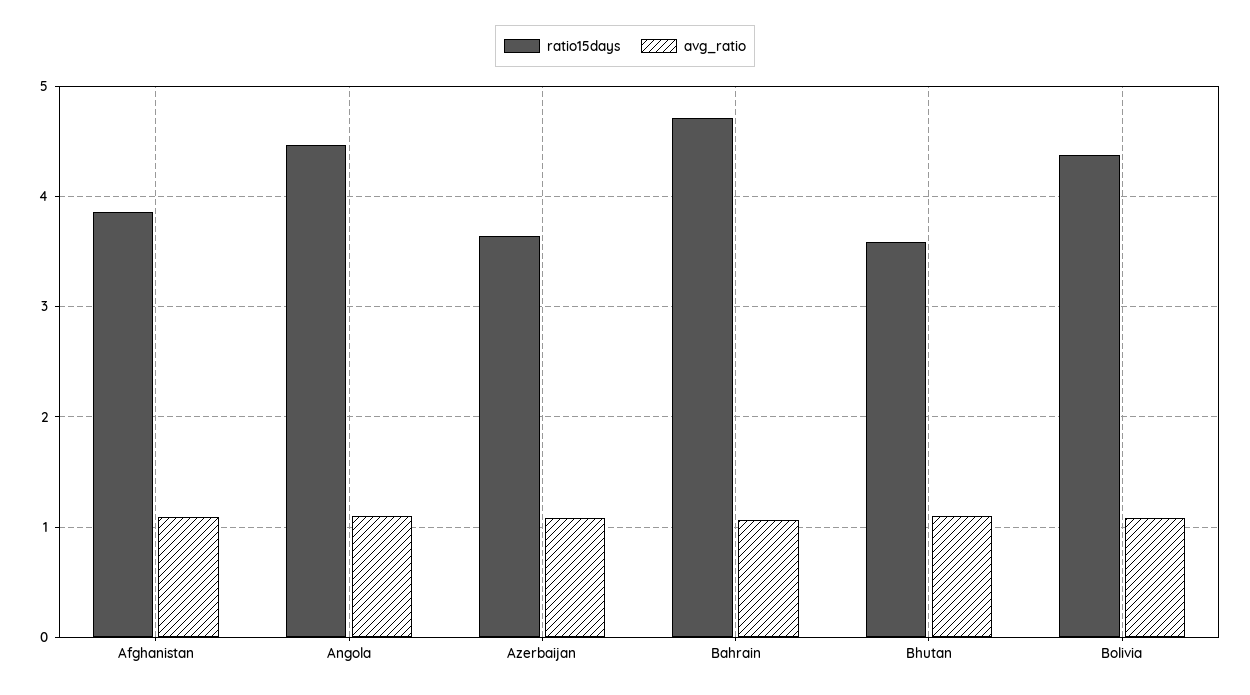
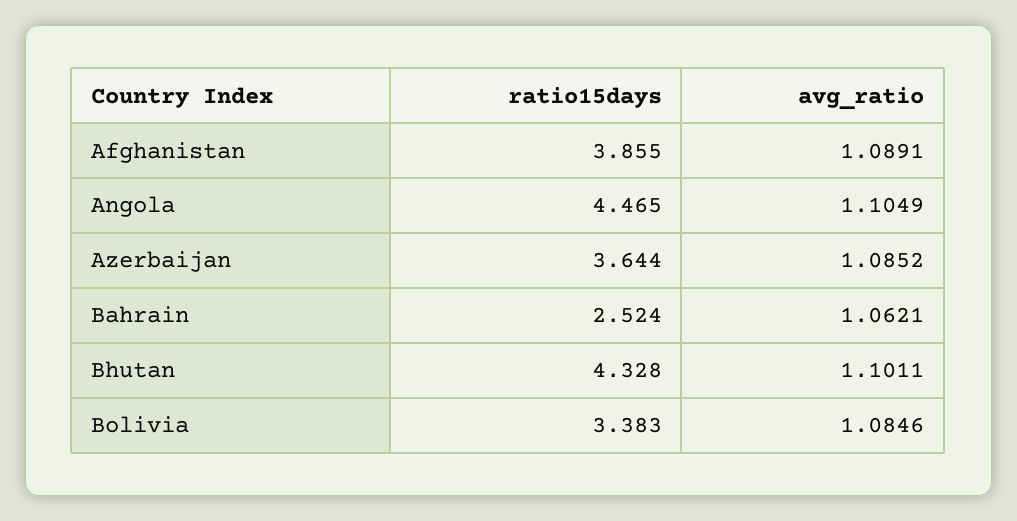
ratio15days, Bahrain: 4.7 -> 2.524
ratio15days, Bhutan: 3.6 -> 4.328
ratio15days, Bolivia: 4.4 -> 3.383

